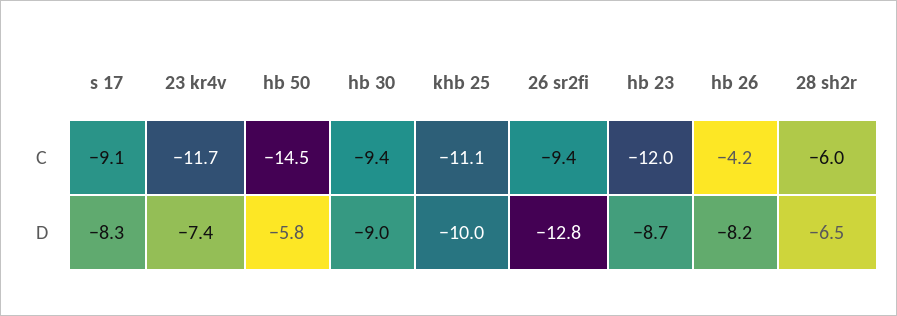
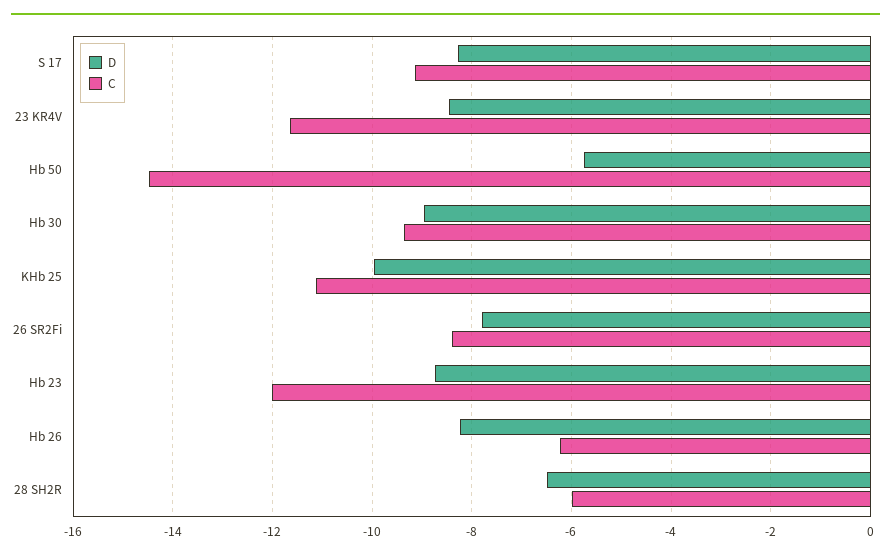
C, 26 sr2fi: -9.4 -> -8.4
C, hb 26: -4.2 -> -6.2
D, 23 kr4v: -7.4 -> -8.4
D, 26 sr2fi: -12.8 -> -7.8

